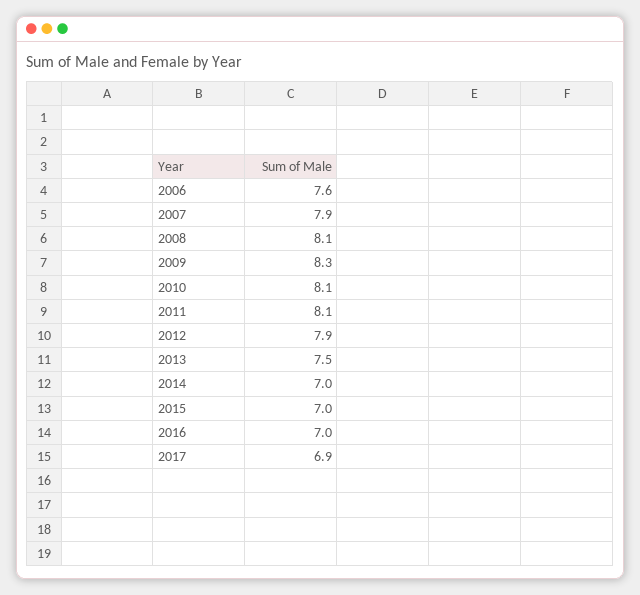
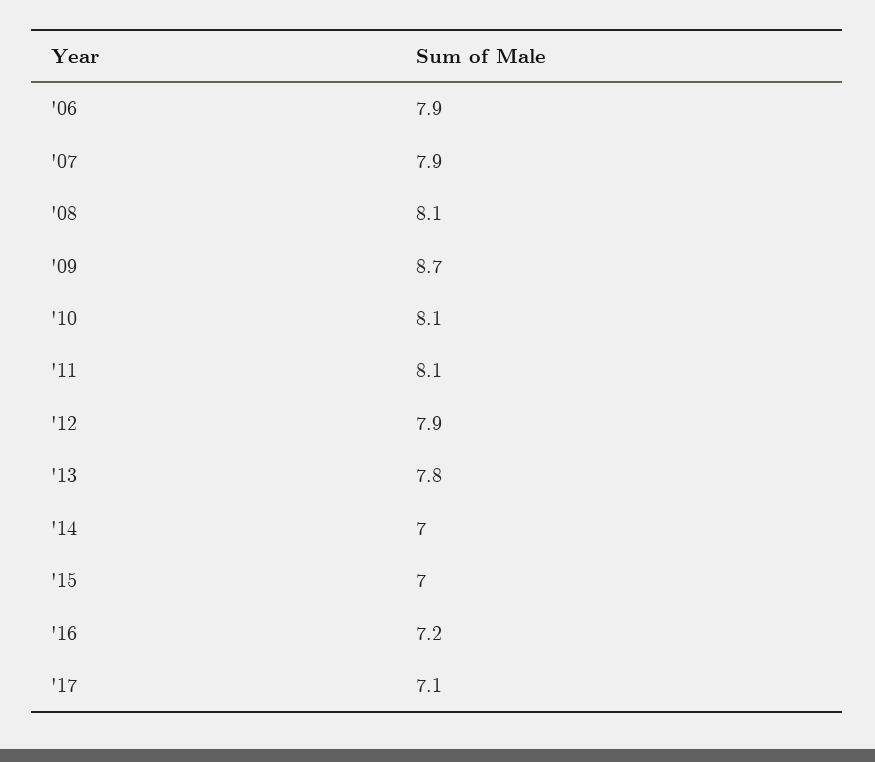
2006: 7.6 -> 7.9
2009: 8.3 -> 8.7
2013: 7.5 -> 7.8
2016: 7 -> 7.2
2017: 6.9 -> 7.1

